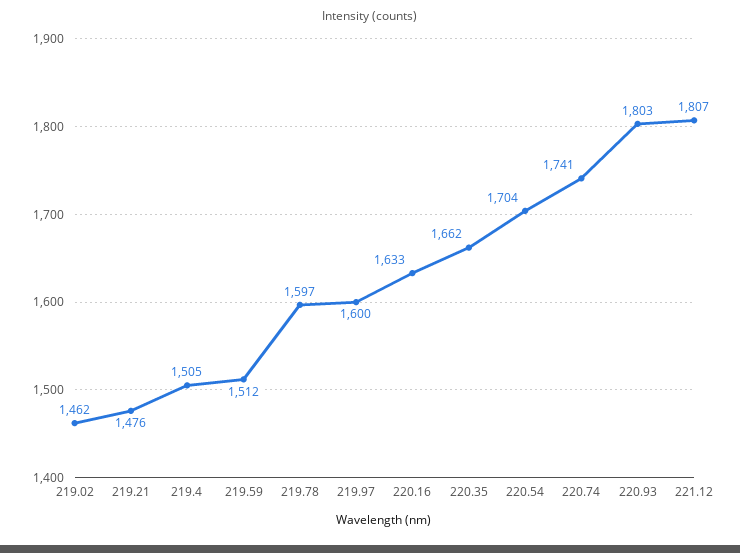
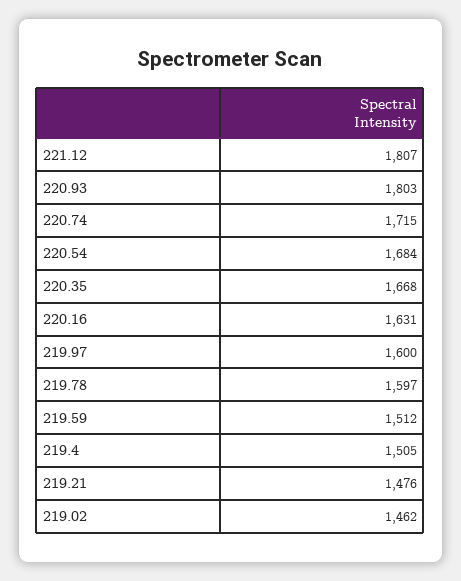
220.16: 1633 -> 1631
220.35: 1662 -> 1668
220.54: 1704 -> 1684
220.74: 1741 -> 1715

